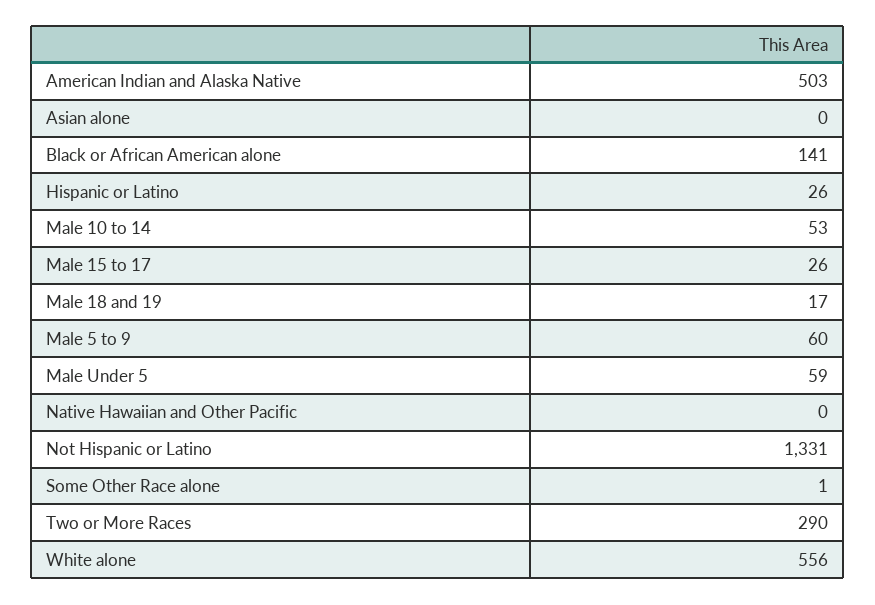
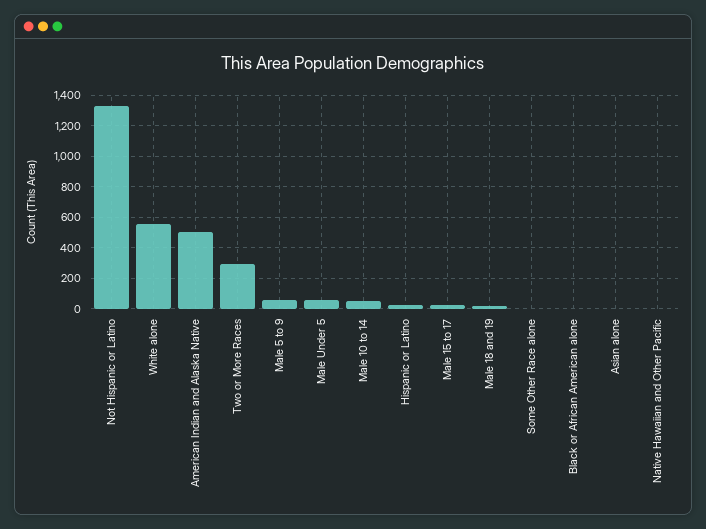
Black or African American alone: 141 -> 0

